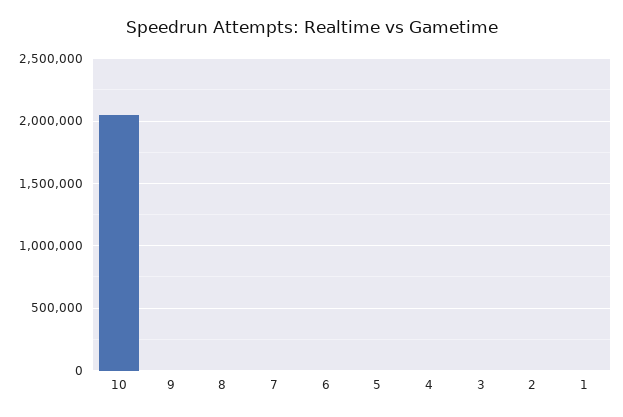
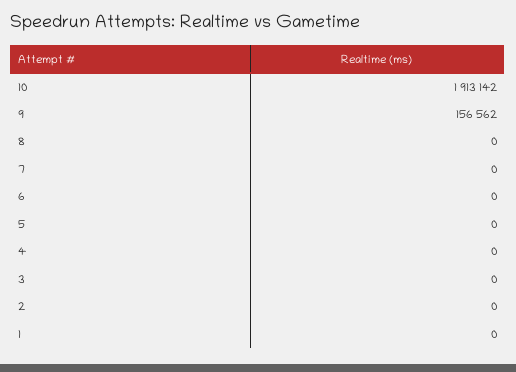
10: 2050000 -> 1913142
9: 0 -> 156562

